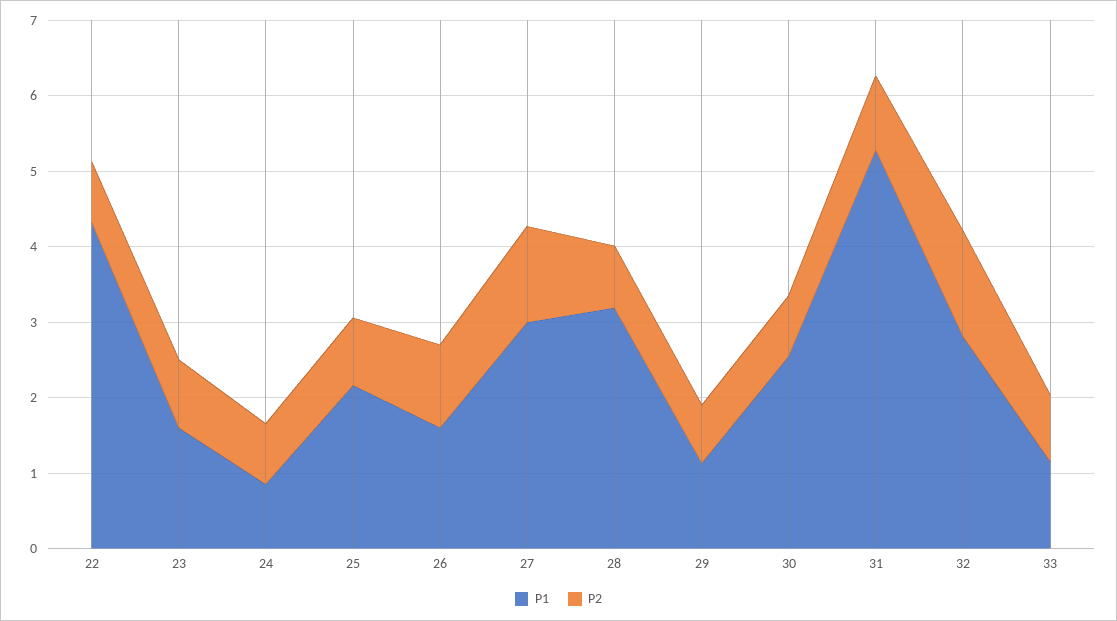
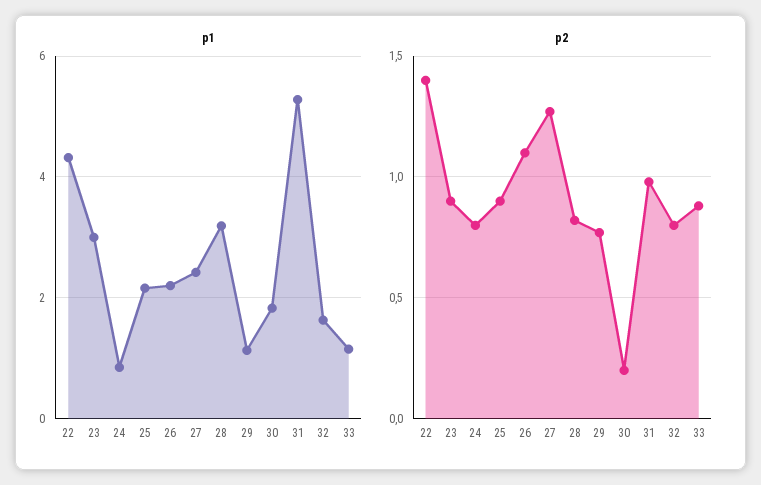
P2, 22: 0.8 -> 1.4
P1, 23: 1.6 -> 3
P1, 26: 1.6 -> 2.2
P1, 27: 3 -> 2.4
P1, 30: 2.6 -> 1.8
P2, 30: 0.8 -> 0.2
P1, 32: 2.8 -> 1.6
P2, 32: 1.4 -> 0.8

